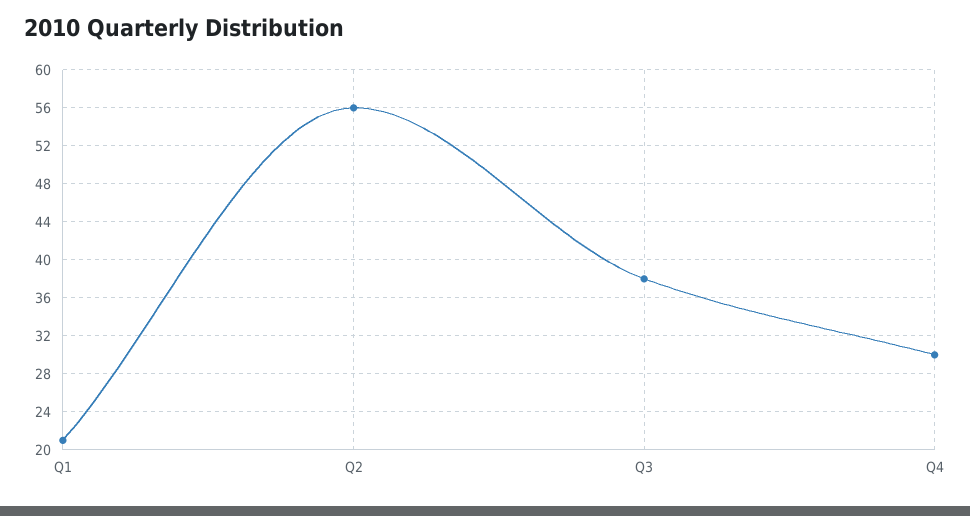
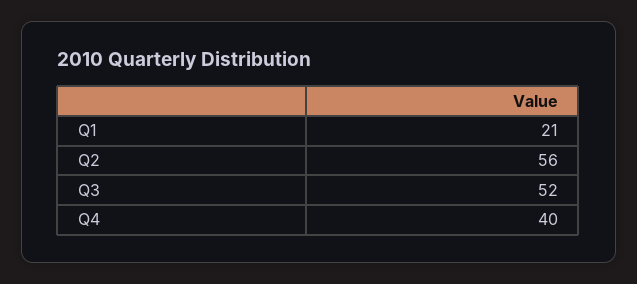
Q3: 38 -> 52
Q4: 30 -> 40

